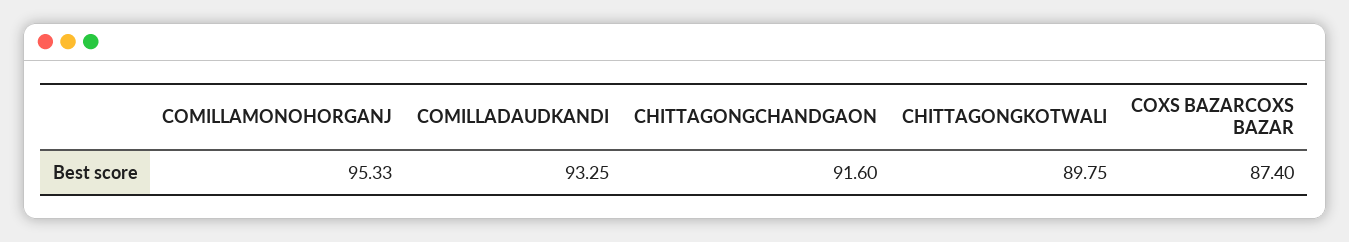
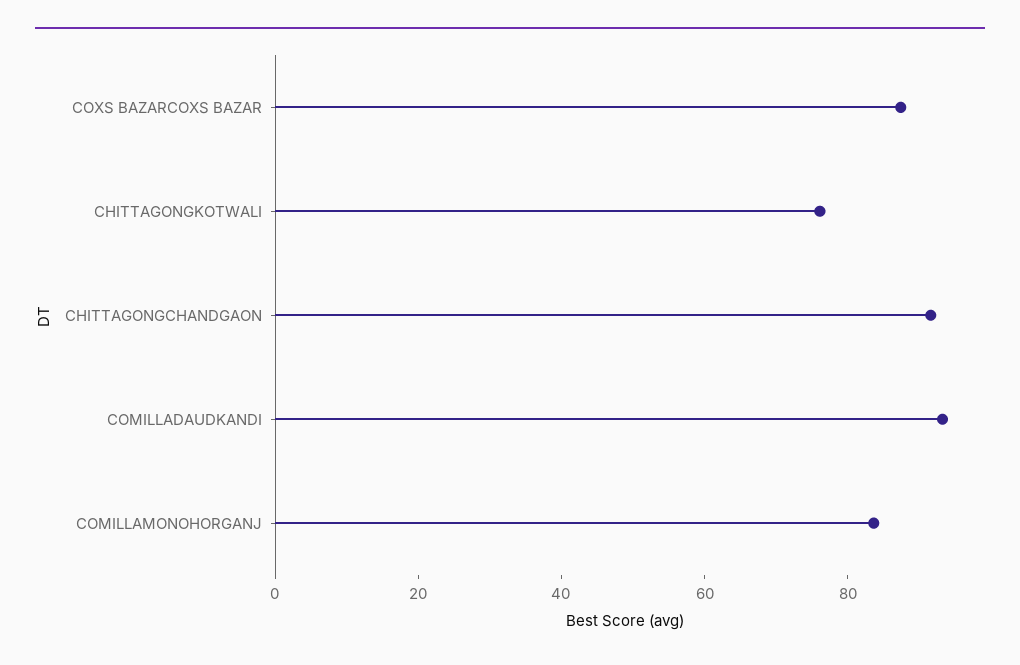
COMILLAMONOHORGANJ: 95.33 -> 85
CHITTAGONGKOTWALI: 89.75 -> 75

